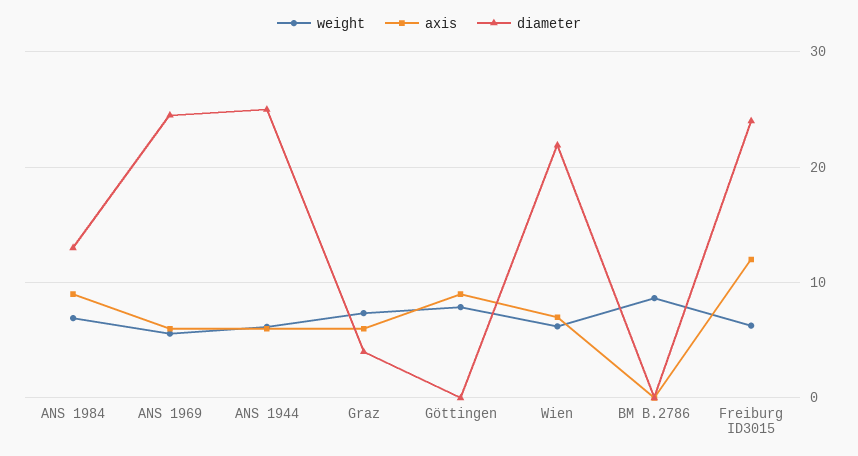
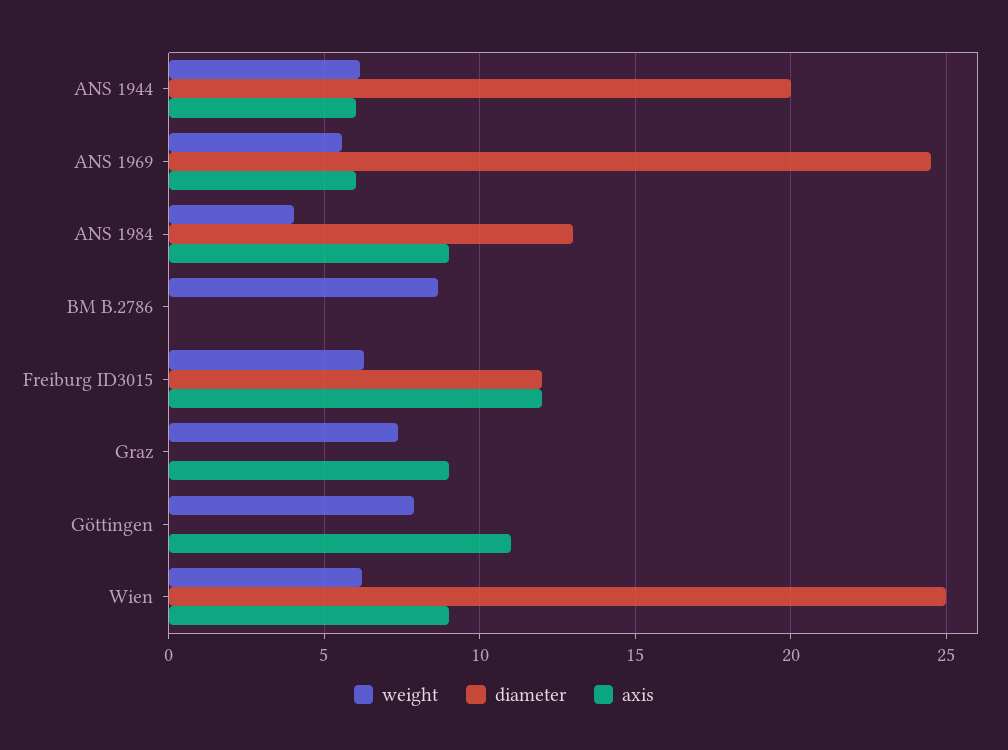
weight, ANS 1984: 7 -> 4
diameter, ANS 1944: 25 -> 20
axis, Graz: 6 -> 9
diameter, Graz: 4 -> 0
axis, Göttingen: 9 -> 11
axis, Wien: 7 -> 9
diameter, Wien: 22 -> 25
diameter, Freiburg ID3015: 24 -> 12

